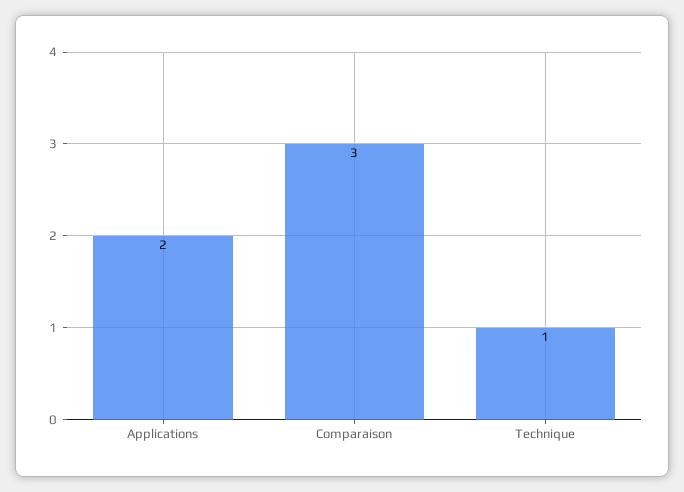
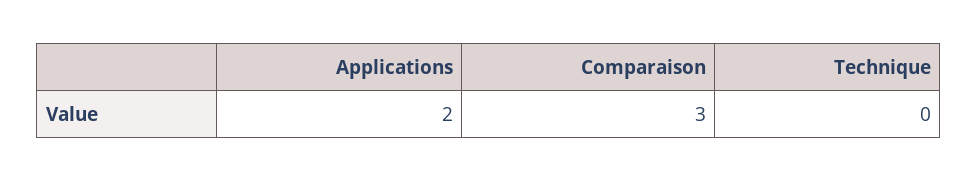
Technique: 1 -> 0

